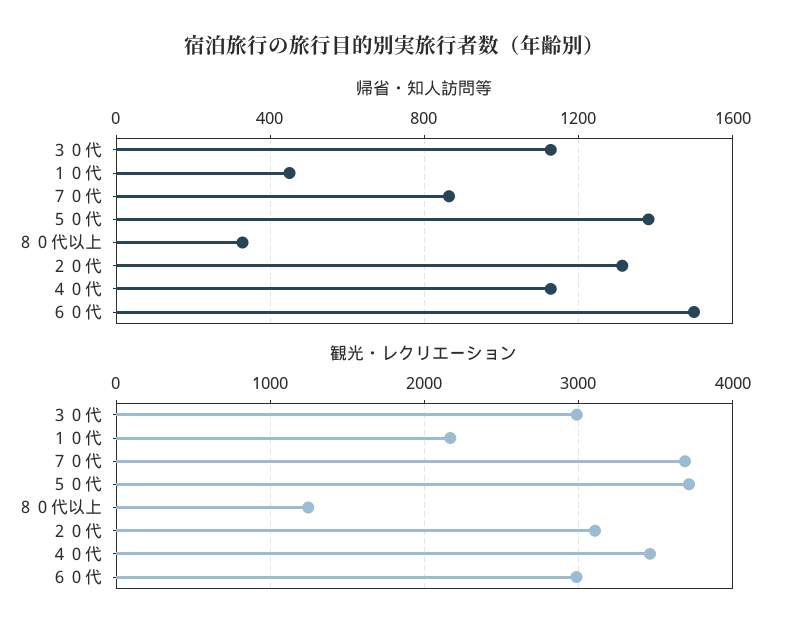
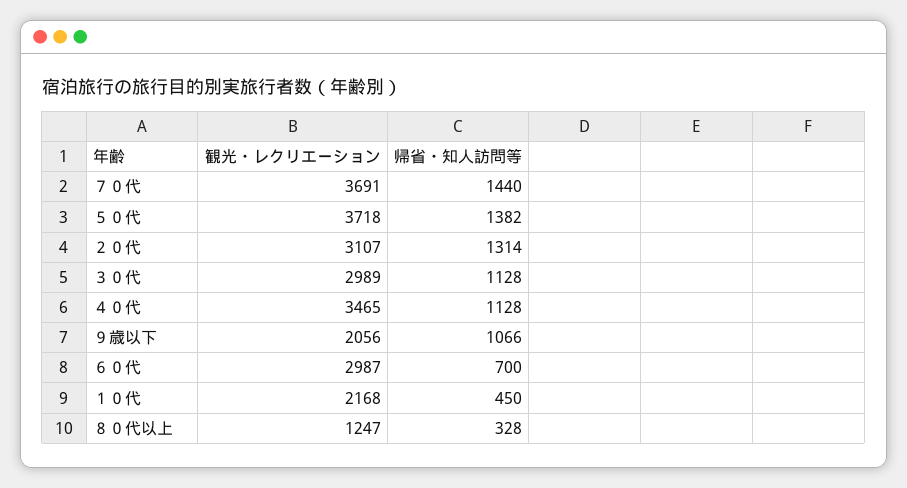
帰省・知人訪問等, ７０代: 850 -> 1440
帰省・知人訪問等, ６０代: 1500 -> 700
観光・レクリエーション, ９歳以下: none -> 2056
帰省・知人訪問等, ９歳以下: none -> 1066

